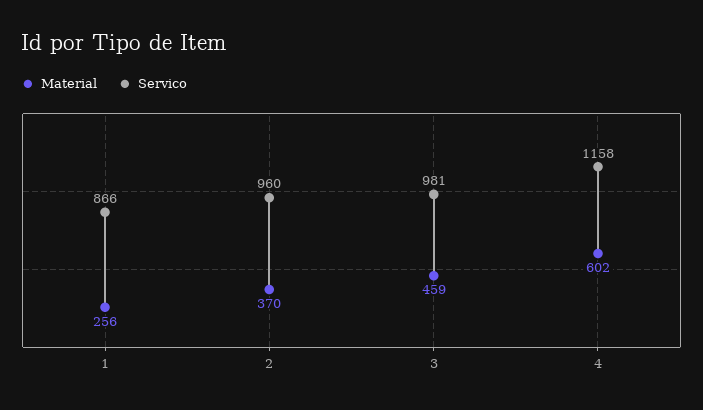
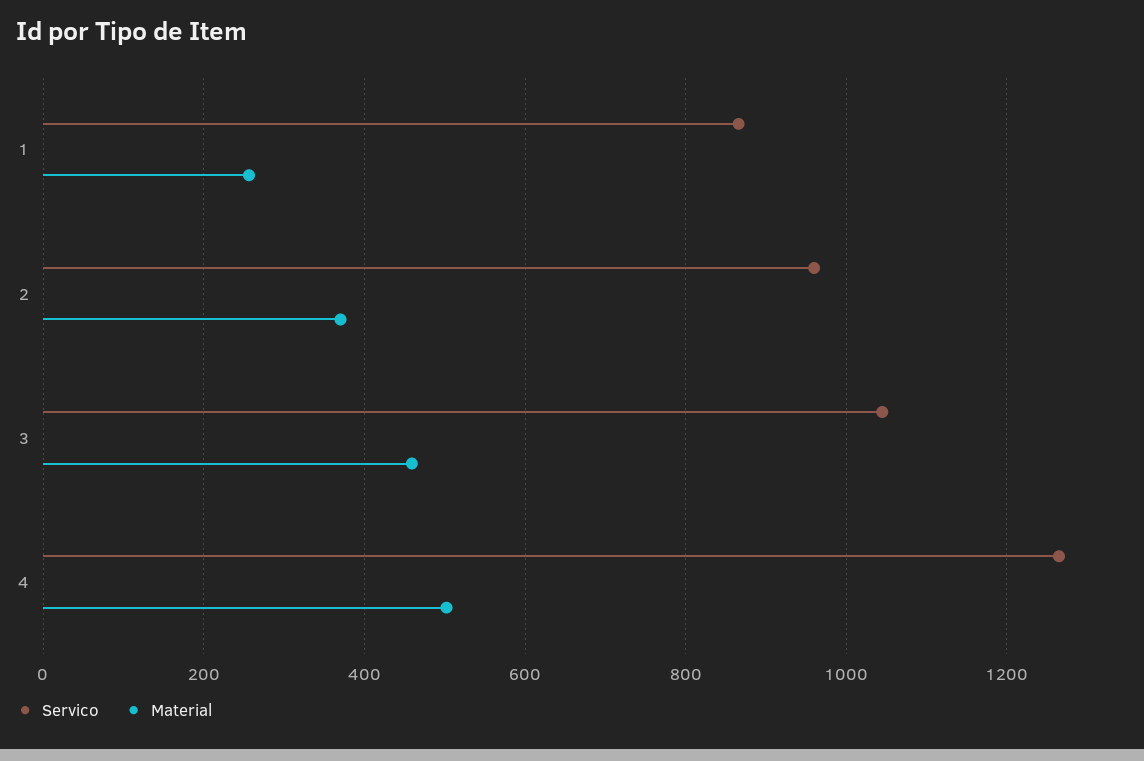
Servico, 3: 981 -> 1040
Material, 4: 602 -> 500
Servico, 4: 1158 -> 1260

